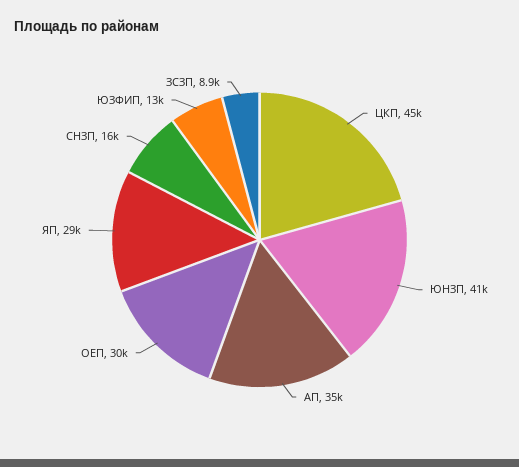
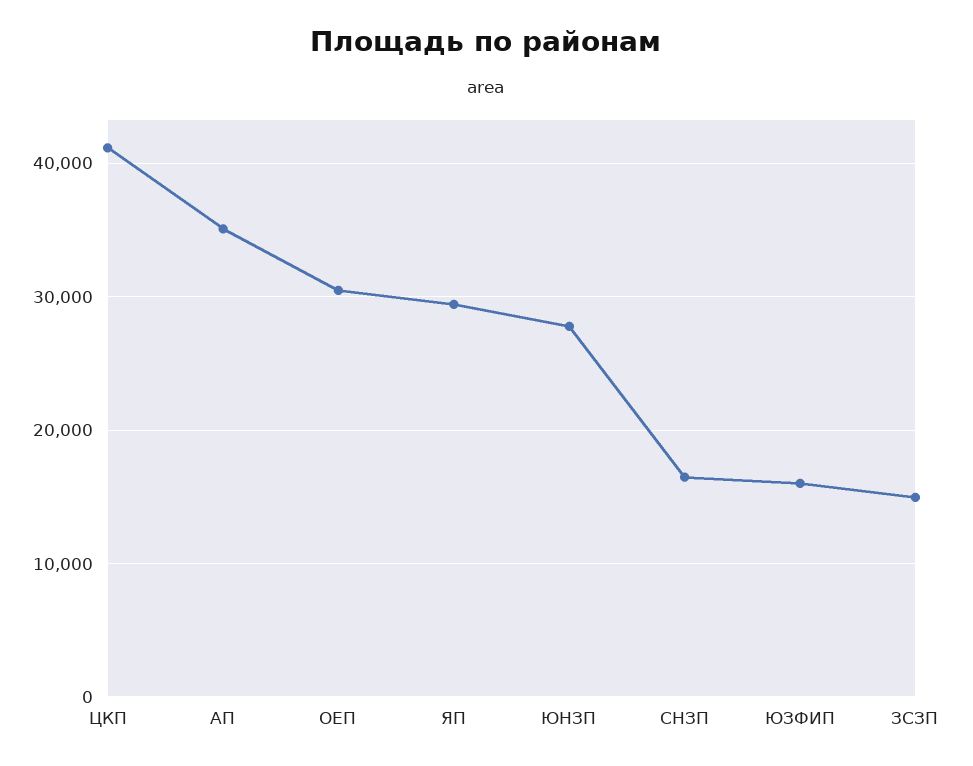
ЦКП: 45000 -> 41000
ЮНЗП: 41000 -> 28000
ЮЗФИП: 13000 -> 16000
ЗСЗП: 8900 -> 15000

